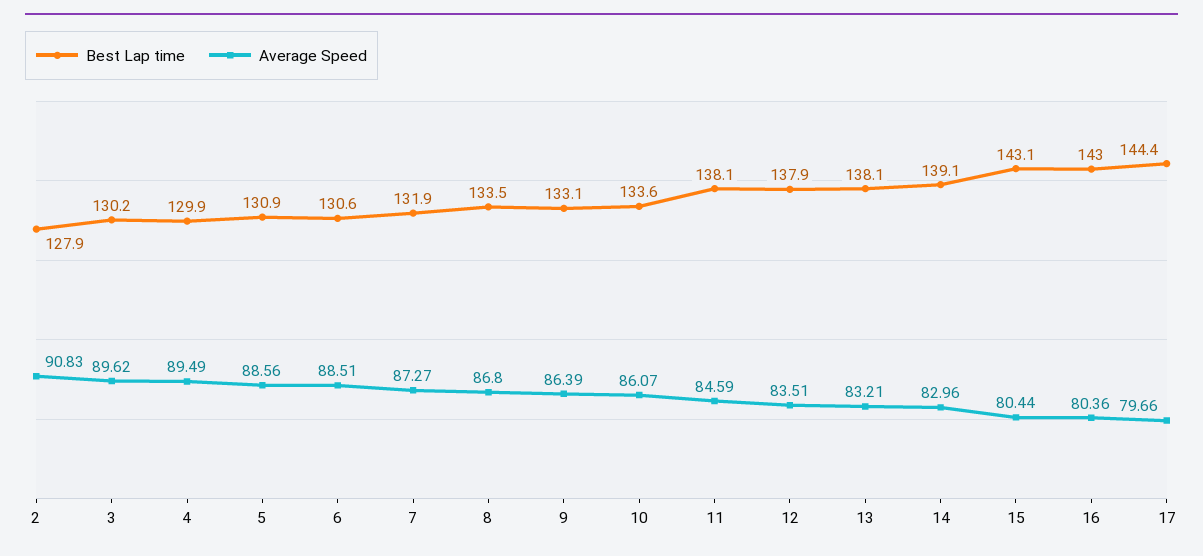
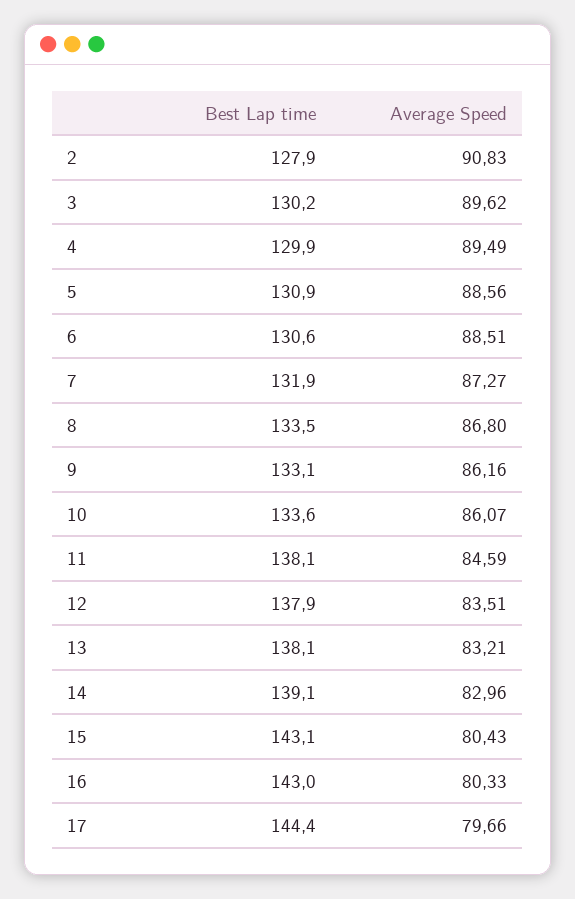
Average Speed, 9: 86.39 -> 86.16
Average Speed, 15: 80.44 -> 80.43
Average Speed, 16: 80.36 -> 80.33

